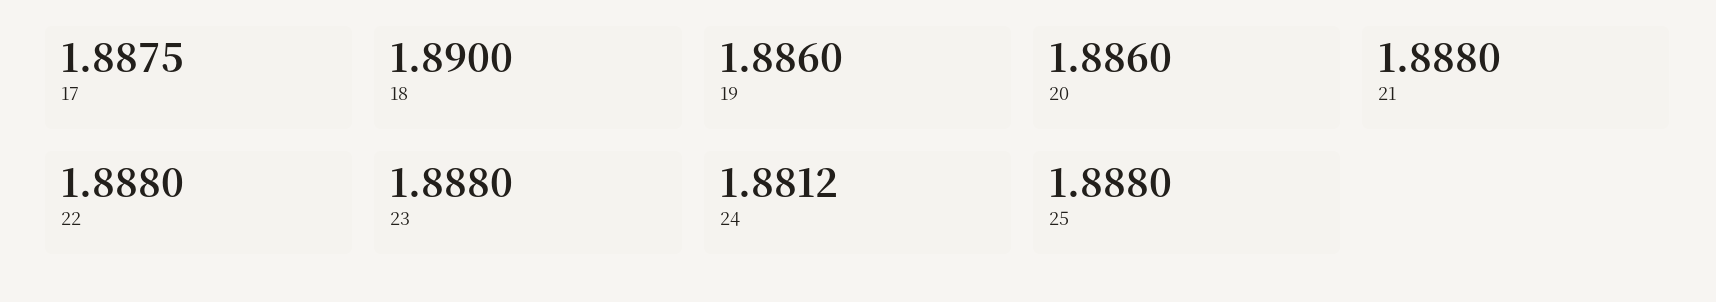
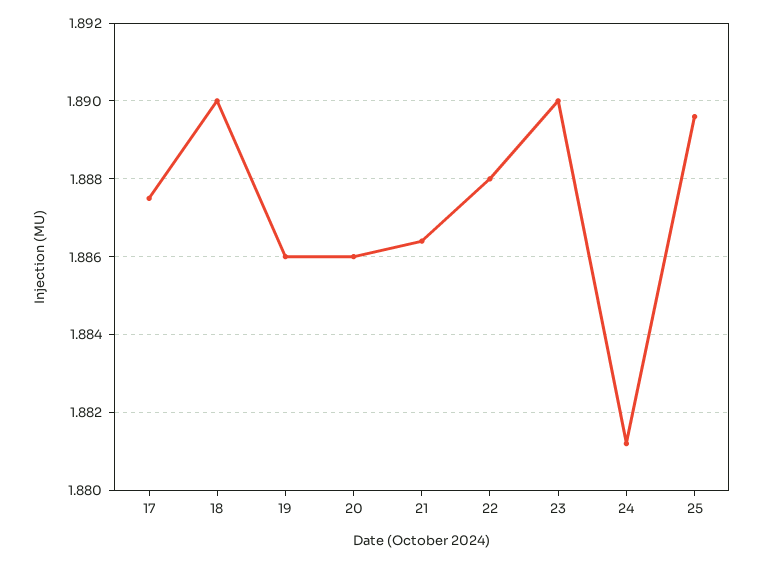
21: 1.888 -> 1.8865
23: 1.888 -> 1.89
25: 1.888 -> 1.8895

